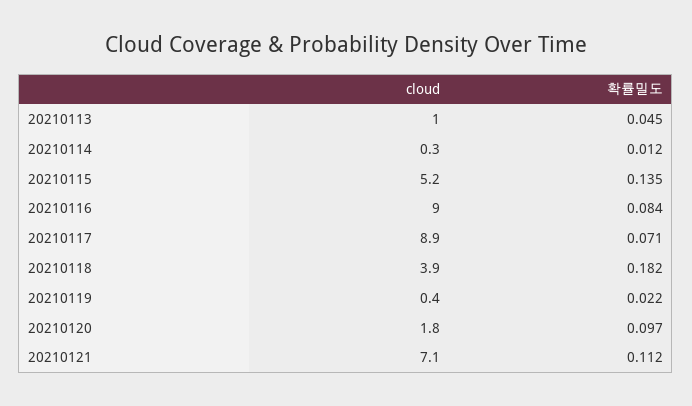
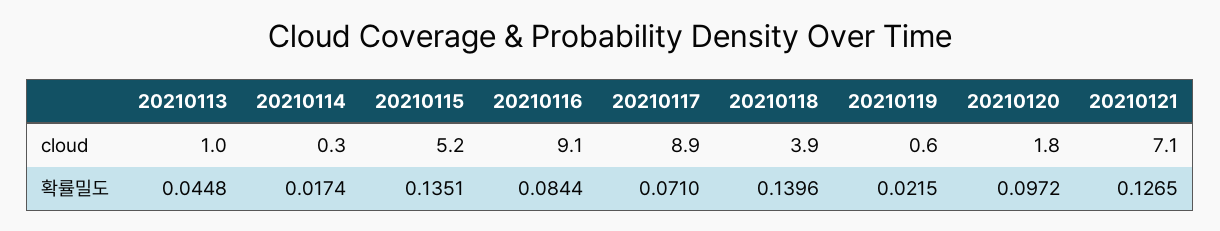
확률밀도, 20210114: 0.012 -> 0.0174
cloud, 20210116: 9 -> 9.1
확률밀도, 20210118: 0.182 -> 0.1396
cloud, 20210119: 0.4 -> 0.6
확률밀도, 20210121: 0.112 -> 0.1265

